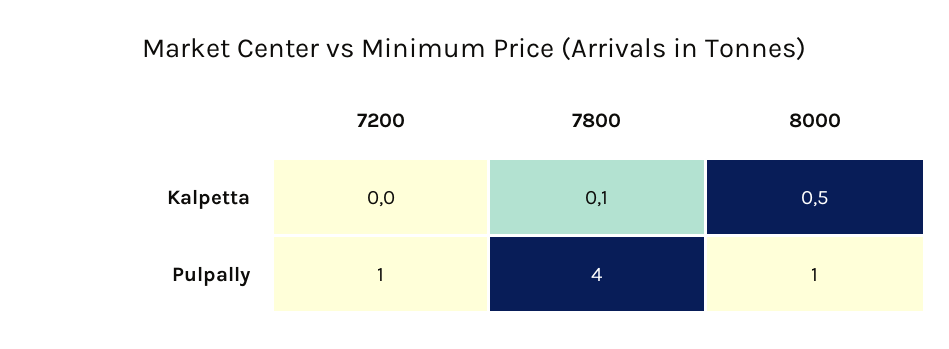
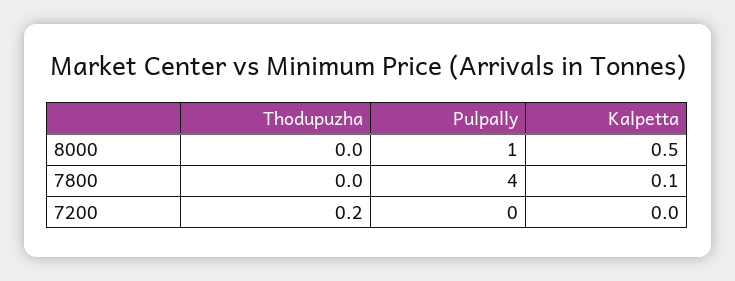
7200, Pulpally: 1 -> 0
8000, Thodupuzha: none -> 0
7800, Thodupuzha: none -> 0
7200, Thodupuzha: none -> 0.2

